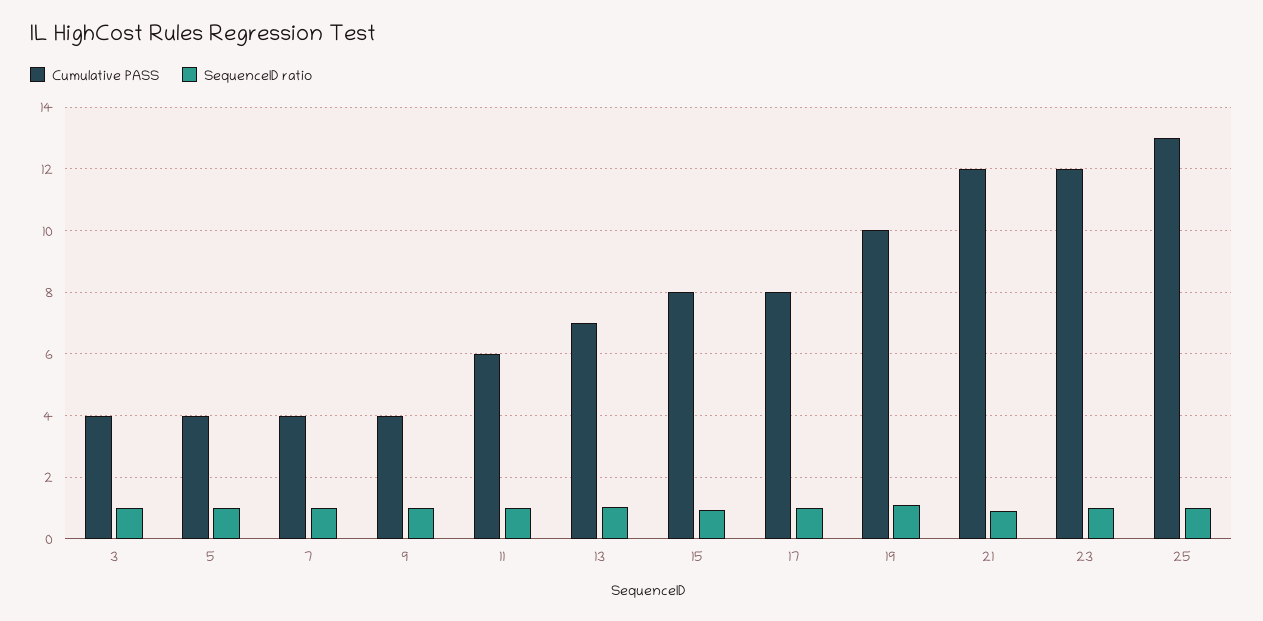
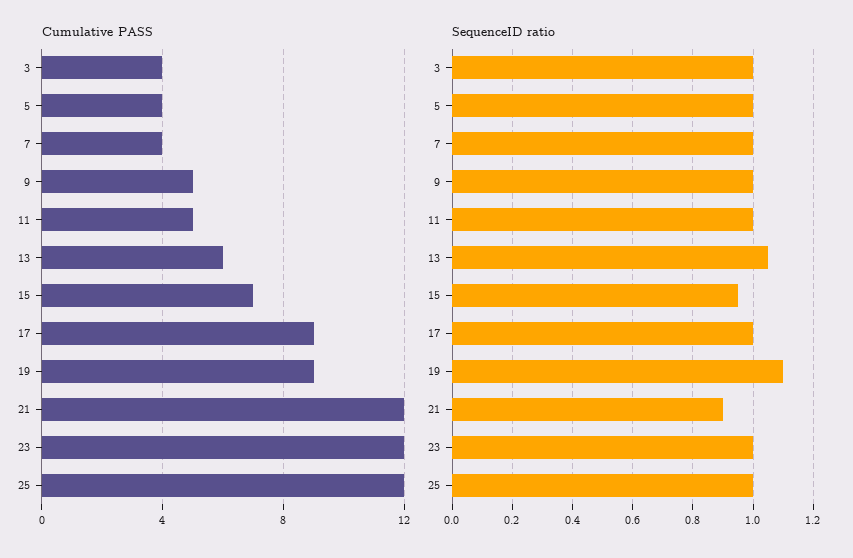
Cumulative PASS, 9: 4 -> 5
Cumulative PASS, 11: 6 -> 5
Cumulative PASS, 13: 7 -> 6
Cumulative PASS, 15: 8 -> 7
Cumulative PASS, 17: 8 -> 9
Cumulative PASS, 19: 10 -> 9
Cumulative PASS, 25: 13 -> 12

